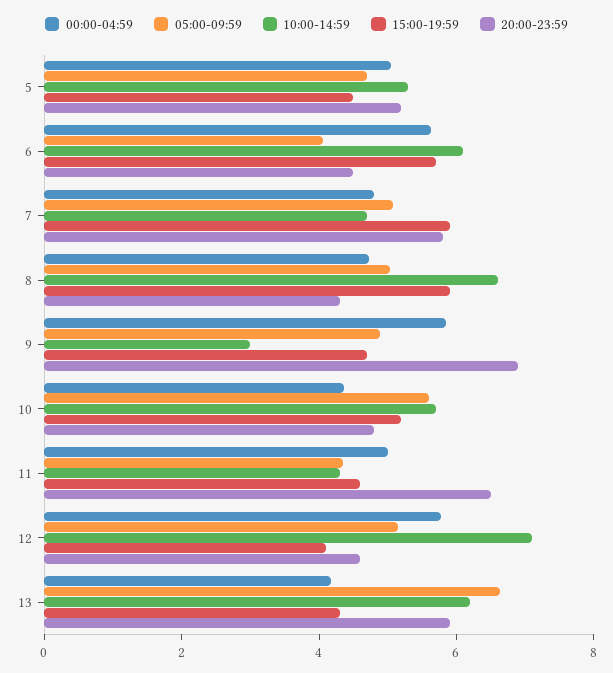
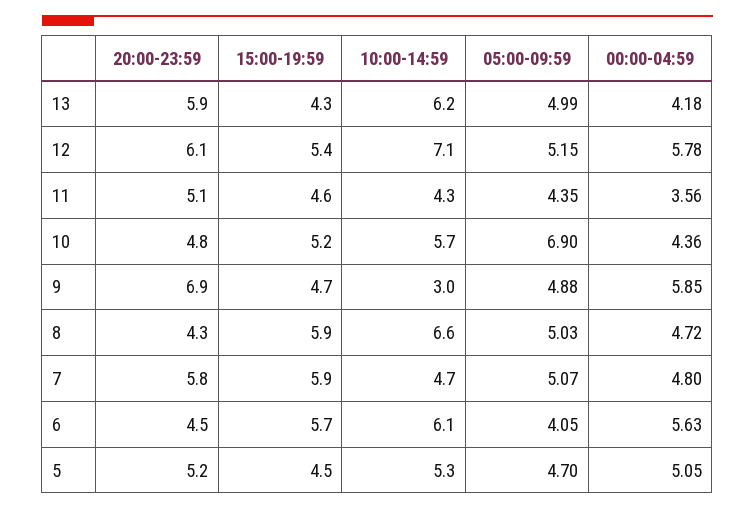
05:00-09:59, 10: 5.5 -> 6.9
00:00-04:59, 11: 5 -> 3.56
20:00-23:59, 11: 6.5 -> 5.1
15:00-19:59, 12: 4 -> 5.4
20:00-23:59, 12: 4.5 -> 6.1
05:00-09:59, 13: 6.5 -> 4.99

